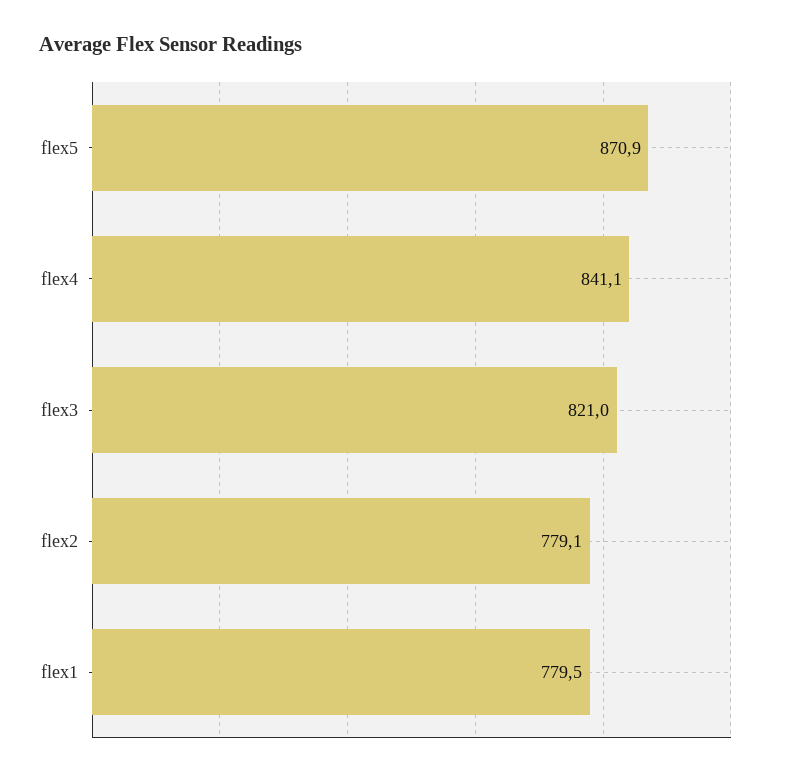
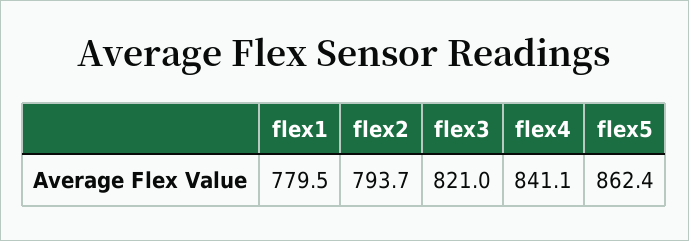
flex5: 870.9 -> 862.4
flex2: 779.1 -> 793.7

